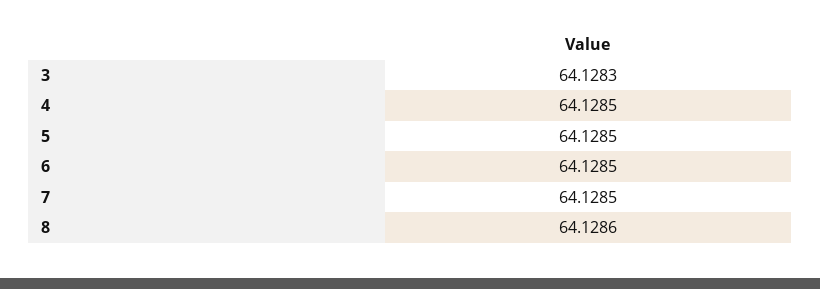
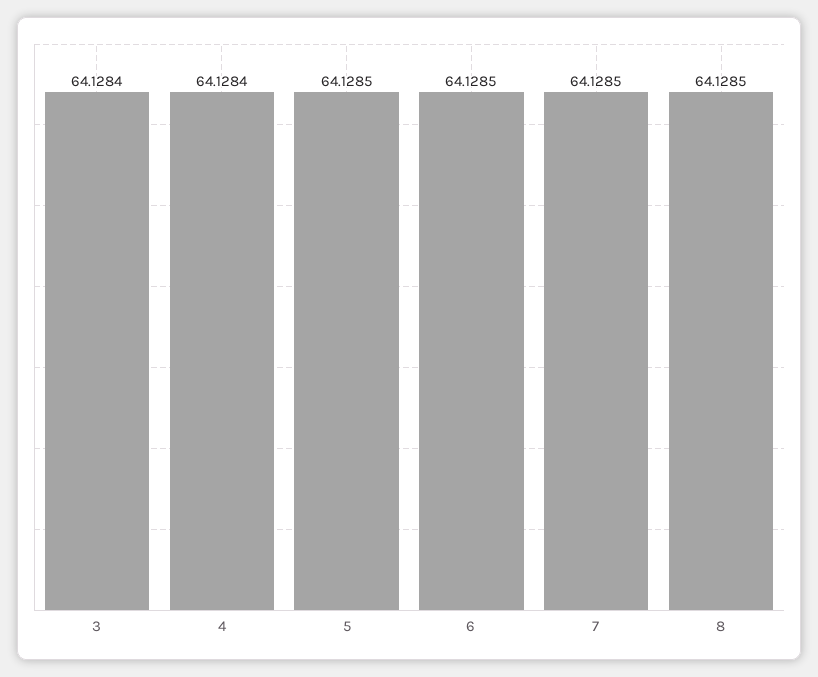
3: 64.1283 -> 64.1284
4: 64.1285 -> 64.1284
8: 64.1286 -> 64.1285

